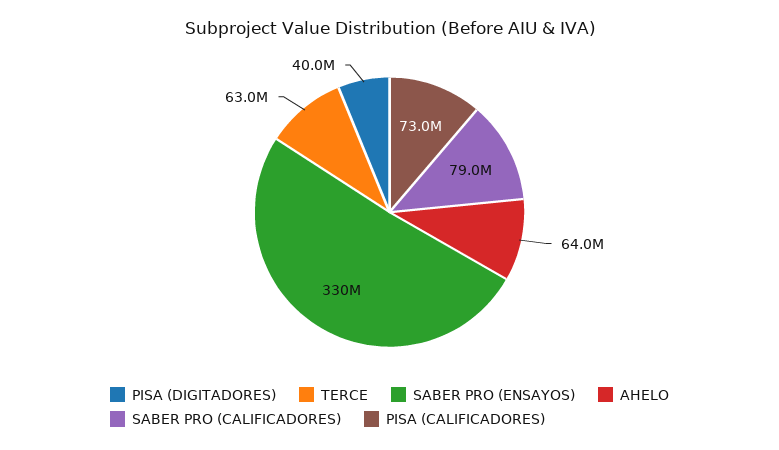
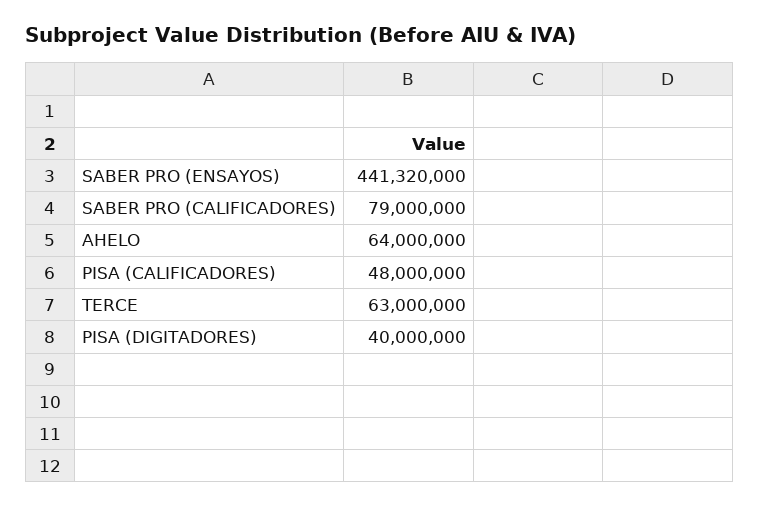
SABER PRO (ENSAYOS): 330000000 -> 441320000
PISA (CALIFICADORES): 73000000 -> 48000000

